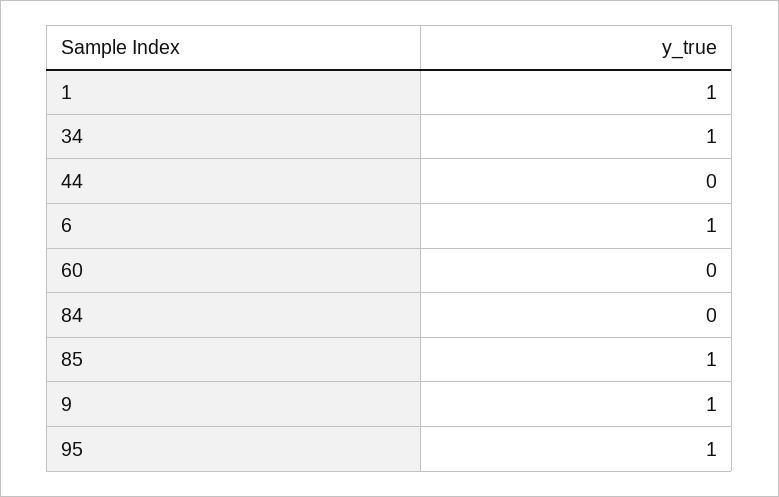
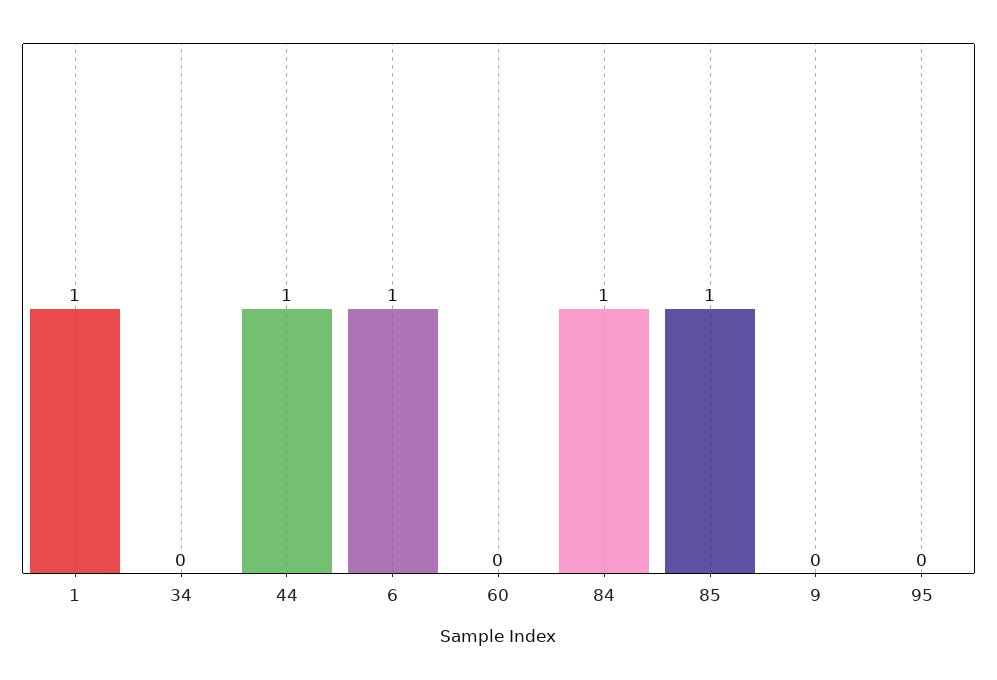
34: 1 -> 0
44: 0 -> 1
84: 0 -> 1
9: 1 -> 0
95: 1 -> 0

